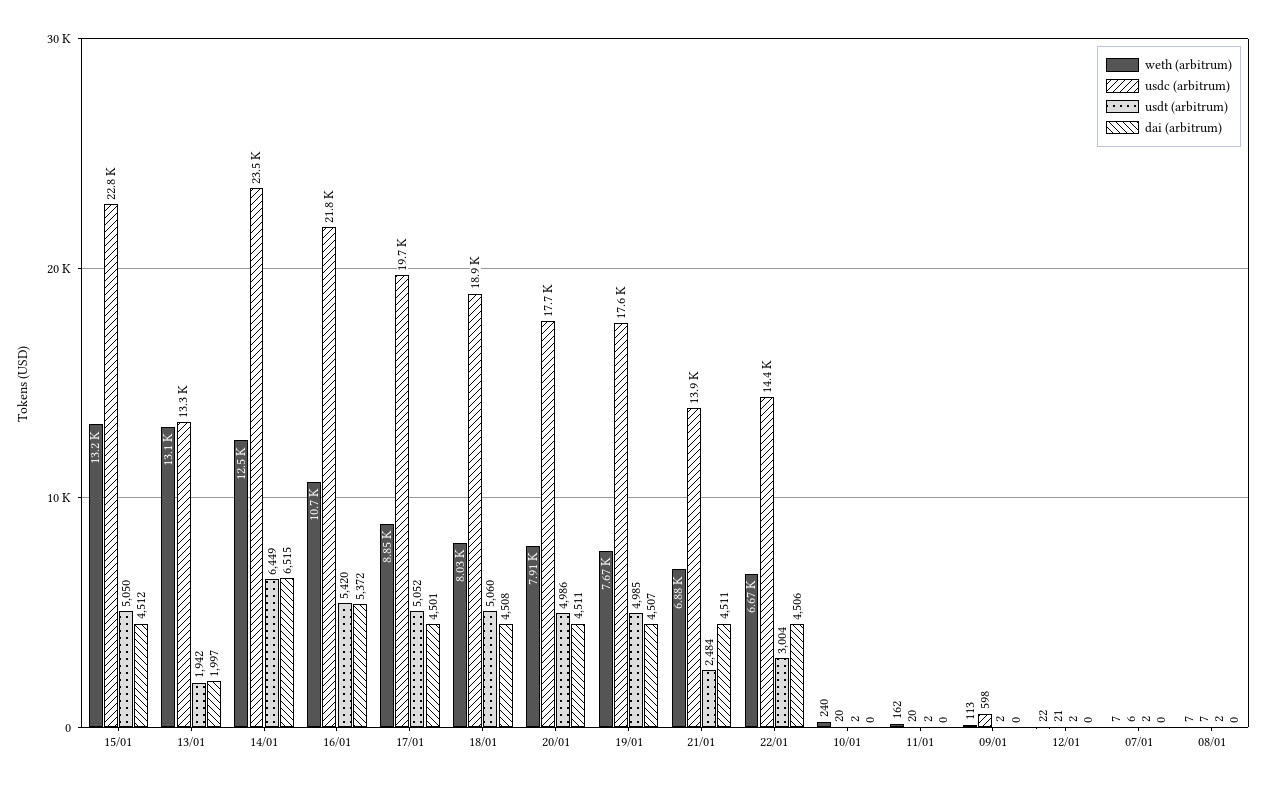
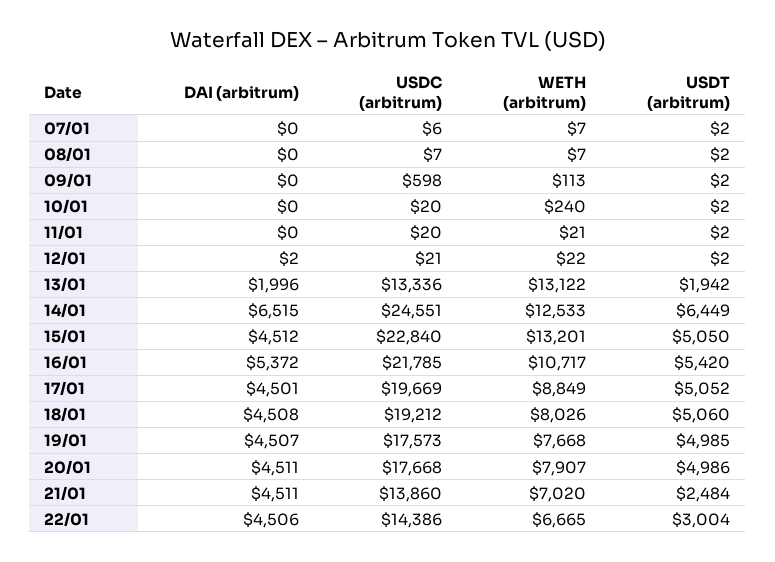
dai (arbitrum), 13/01: 1997 -> 1996
usdc (arbitrum), 14/01: 23500 -> 24551
usdc (arbitrum), 18/01: 18900 -> 19212
weth (arbitrum), 21/01: 6880 -> 7020
weth (arbitrum), 11/01: 162 -> 21
dai (arbitrum), 12/01: 0 -> 2

